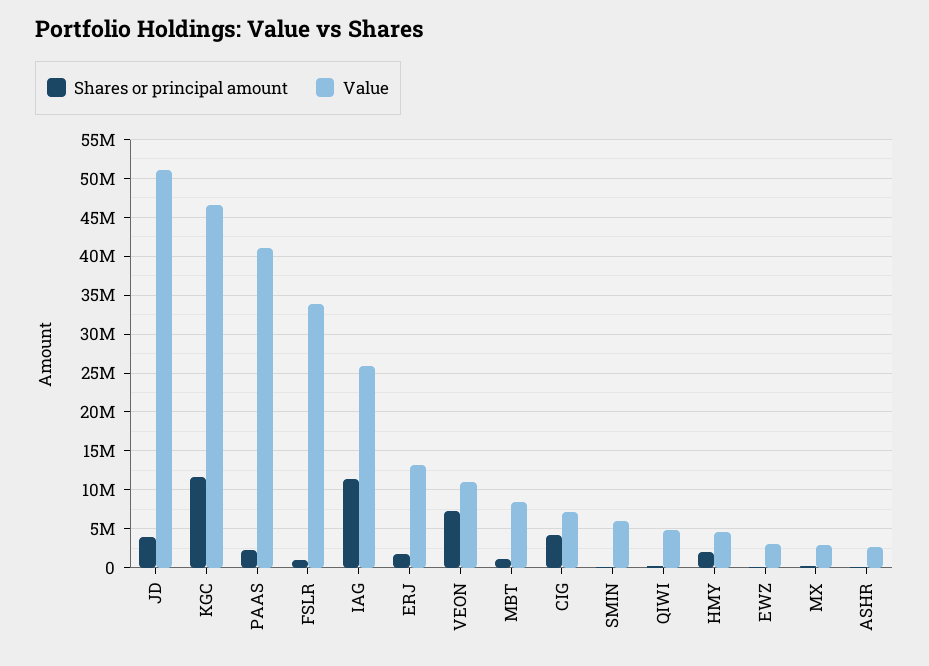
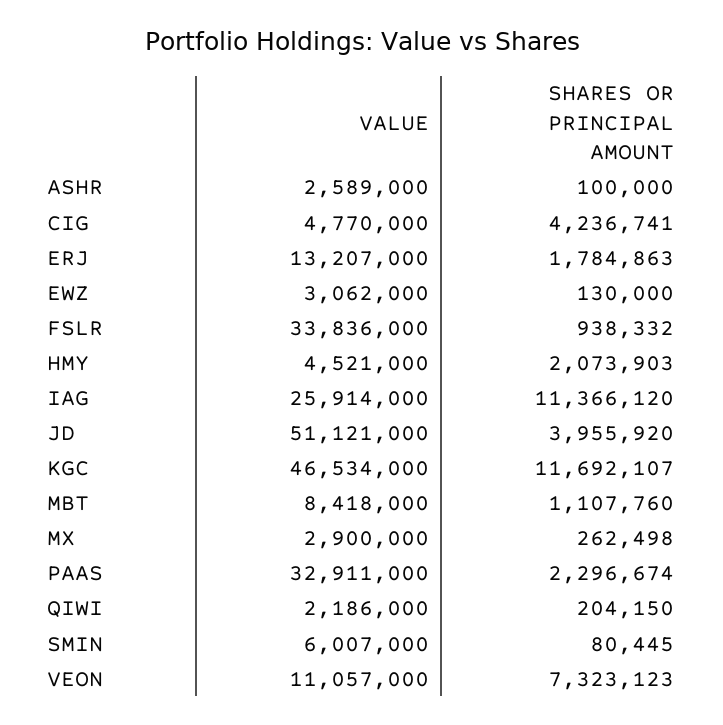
Value, PAAS: 41000000 -> 32911000
Value, CIG: 7000000 -> 4770000
Value, QIWI: 5000000 -> 2186000

